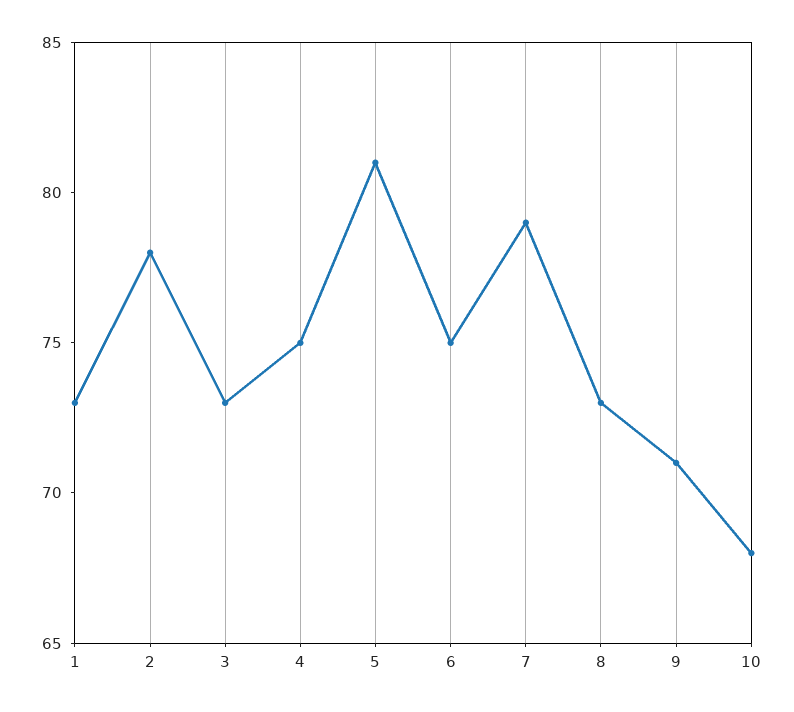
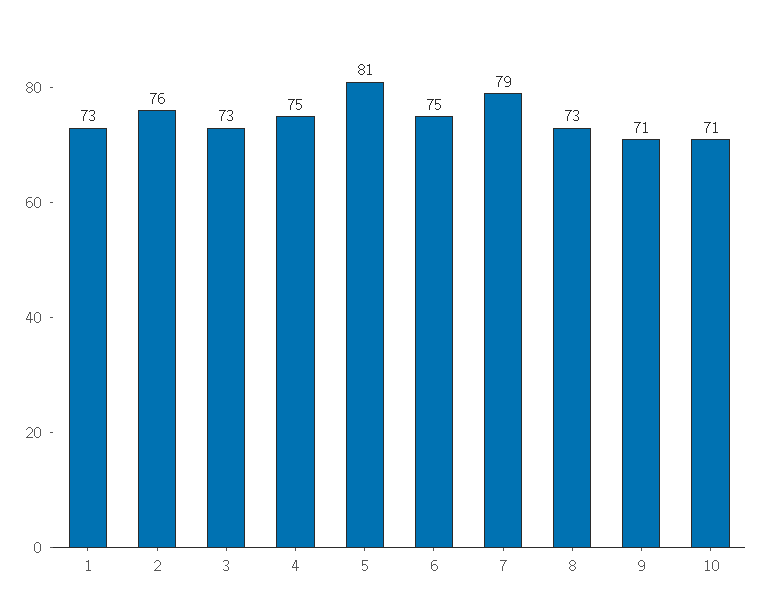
2: 78 -> 76
10: 68 -> 71

